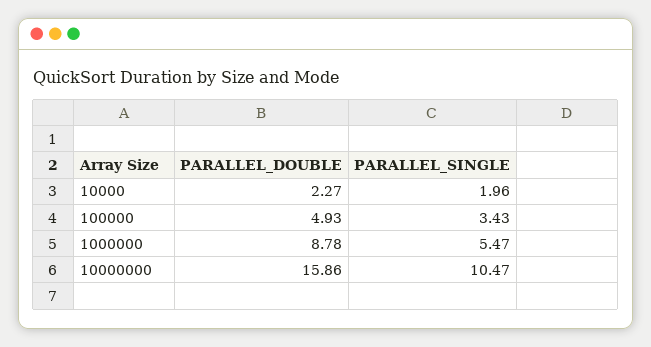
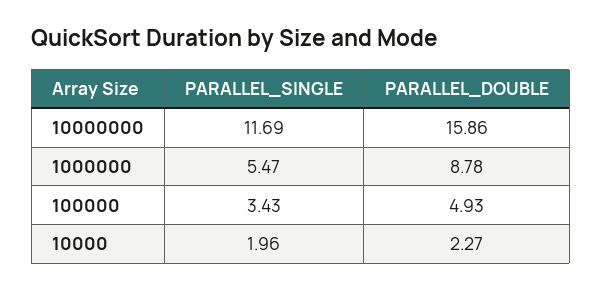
PARALLEL_SINGLE, 10000000: 10.47 -> 11.69

